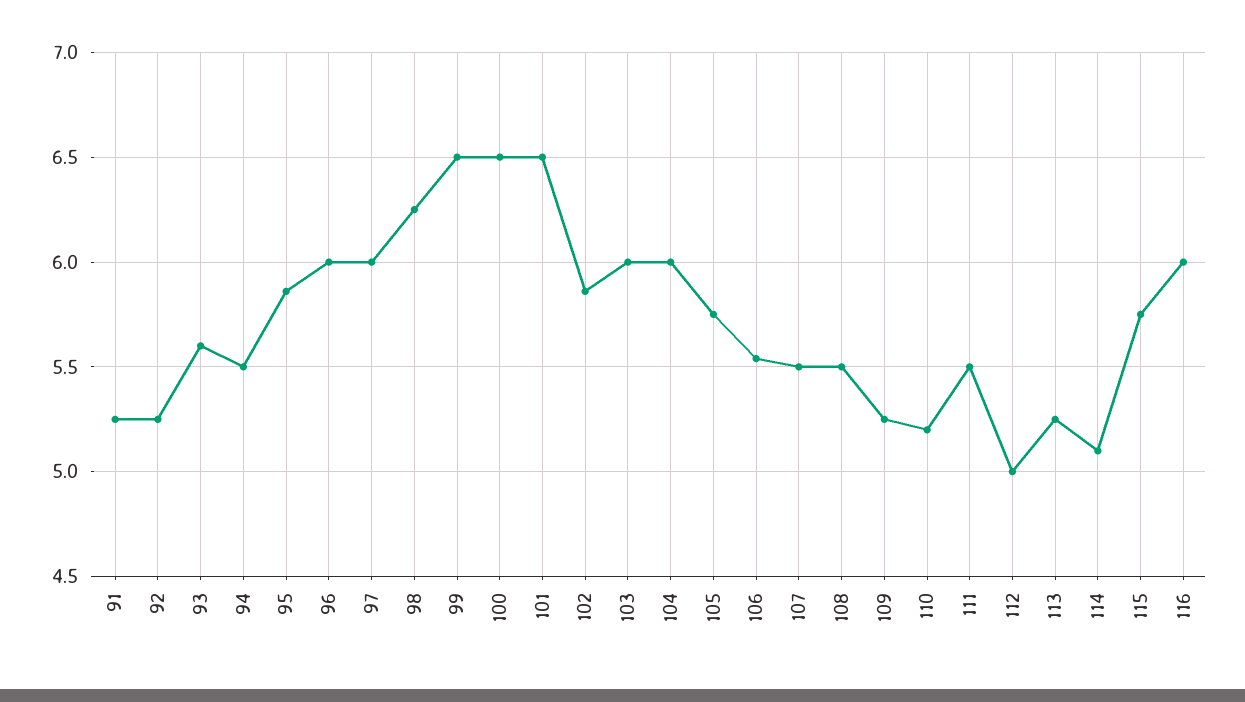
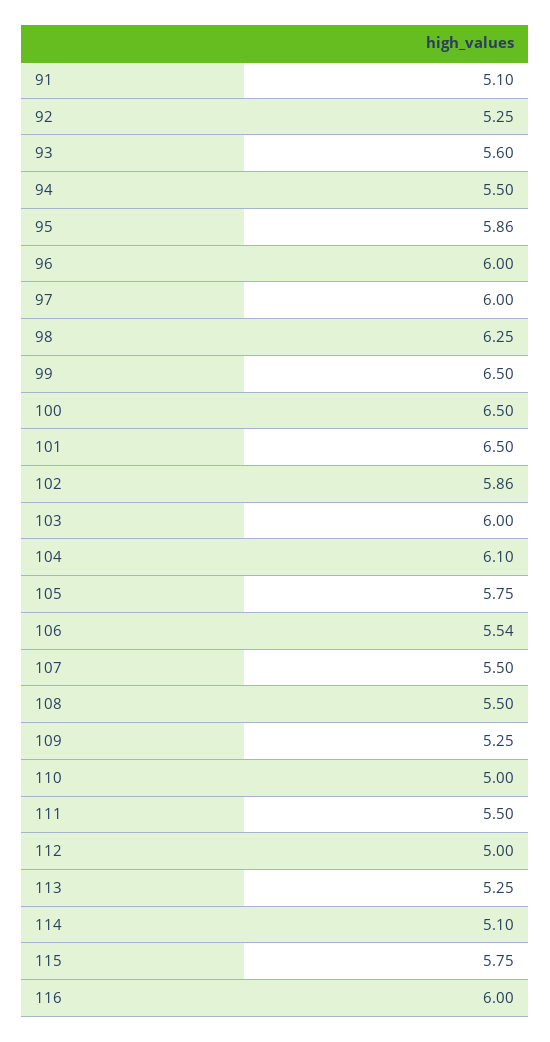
91: 5.25 -> 5.1
104: 6 -> 6.1
110: 5.2 -> 5

